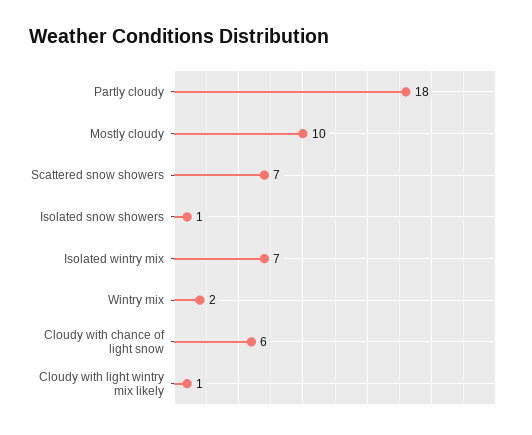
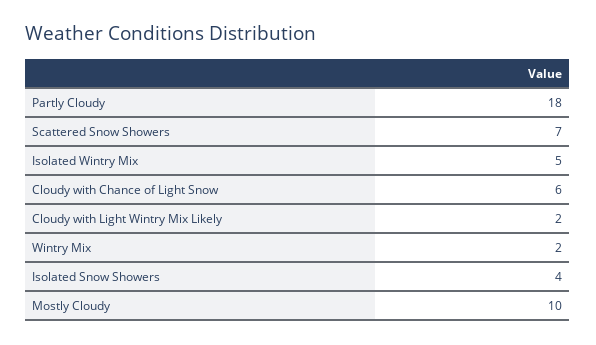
Isolated snow showers: 1 -> 4
Isolated wintry mix: 7 -> 5
Cloudy with light wintry mix likely: 1 -> 2

